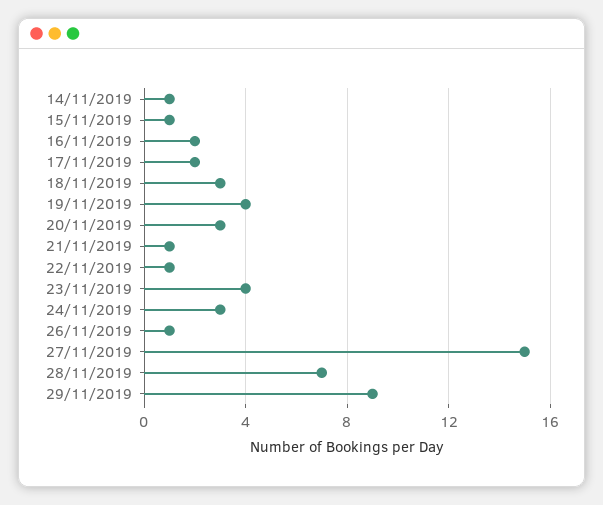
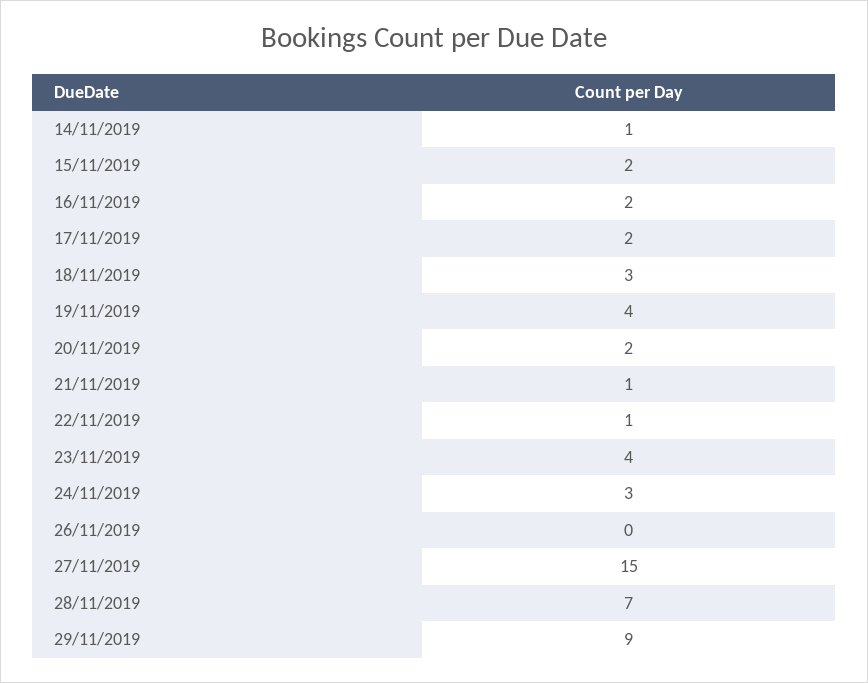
15/11/2019: 1 -> 2
20/11/2019: 3 -> 2
26/11/2019: 1 -> 0

